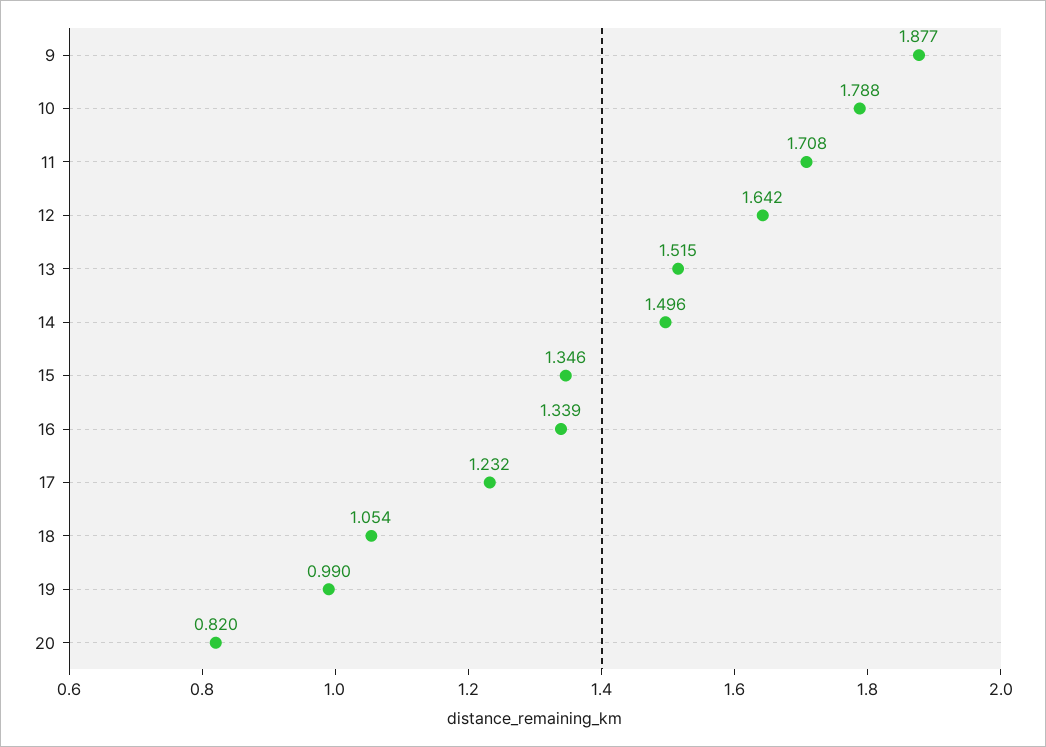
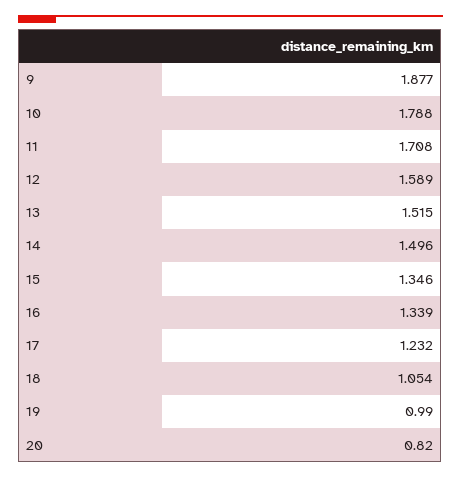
12: 1.642 -> 1.589

